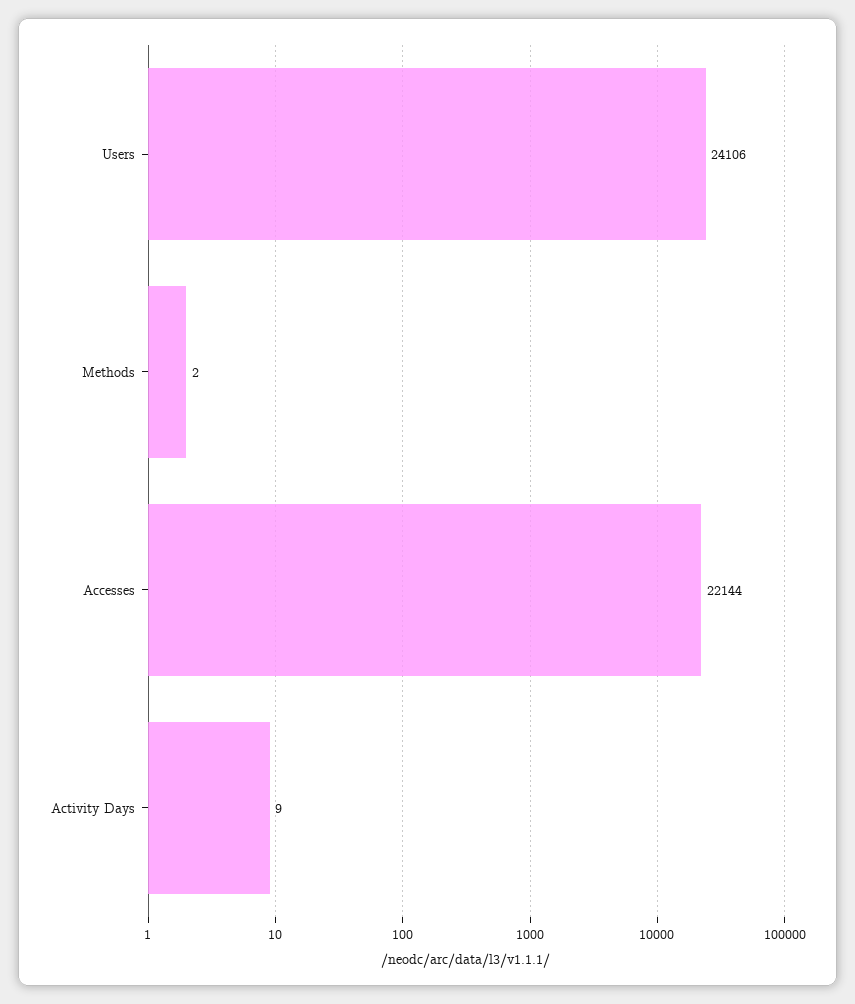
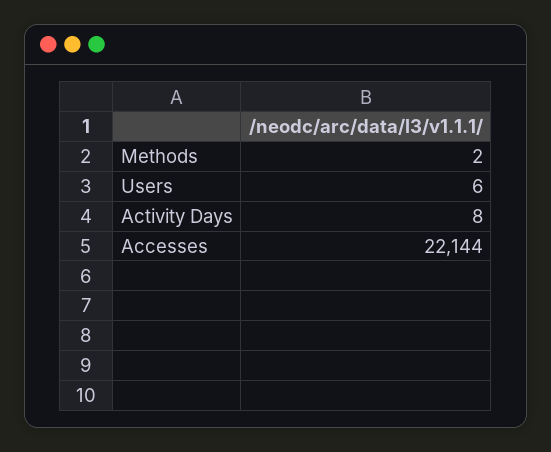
Users: 24106 -> 6
Activity Days: 9 -> 8

